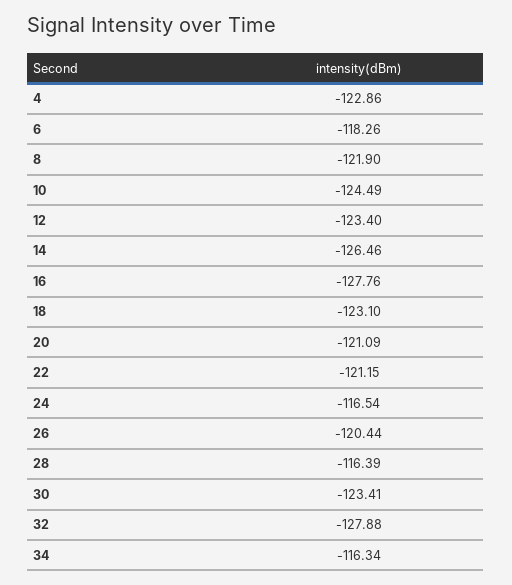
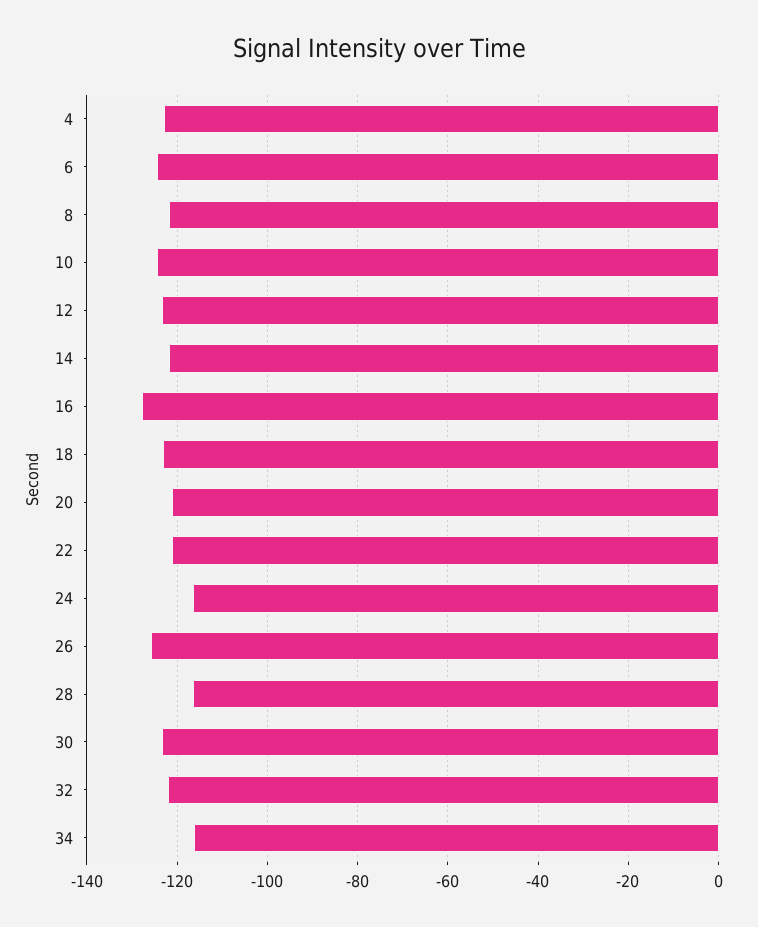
6: -118.26 -> -124
14: -126.46 -> -122
26: -120.44 -> -126
32: -127.88 -> -122

